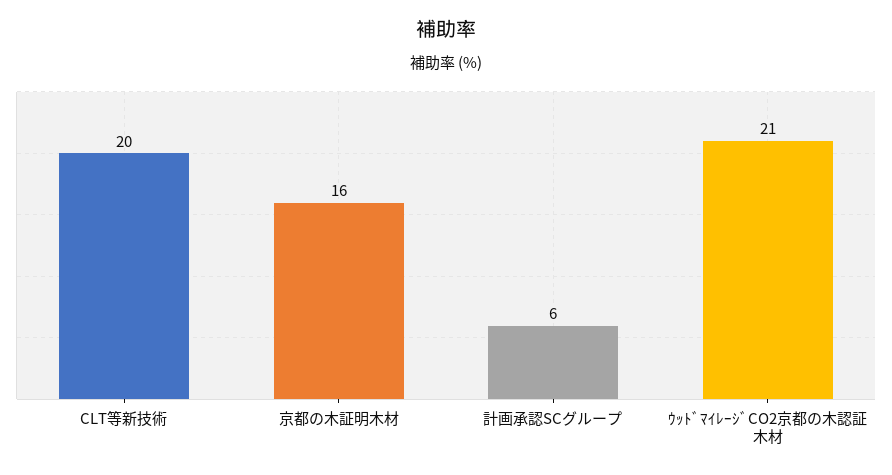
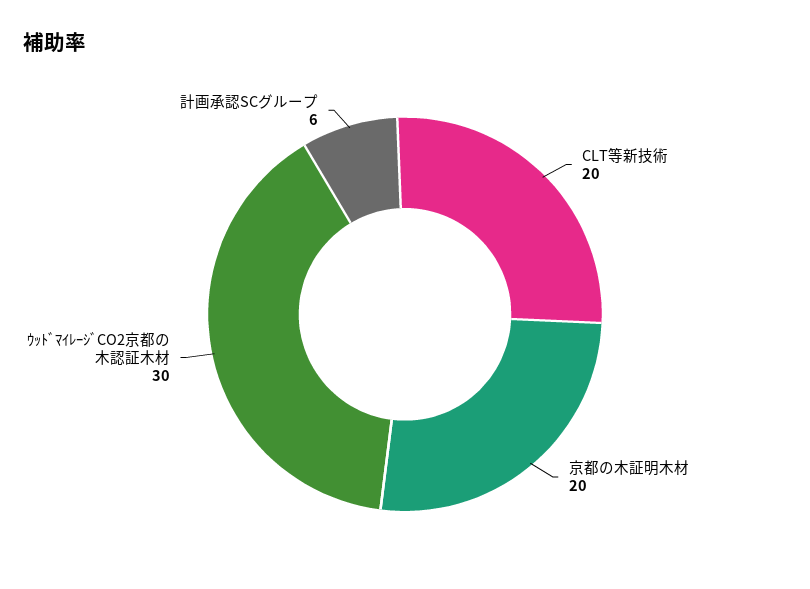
京都の木証明木材: 16 -> 20
ｳｯﾄﾞﾏｲﾚｰｼﾞCO2京都の木認証木材: 21 -> 30

